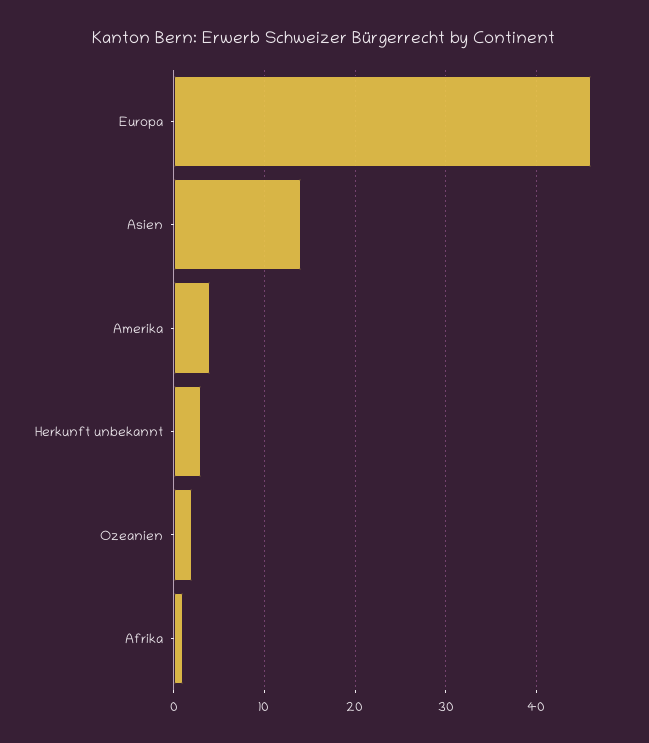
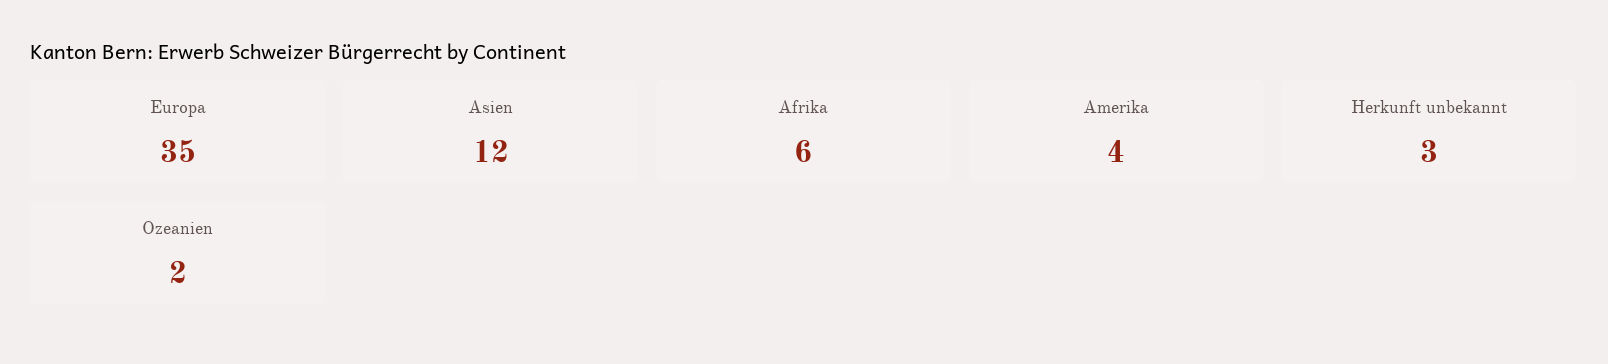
Europa: 46 -> 35
Asien: 14 -> 12
Afrika: 1 -> 6

